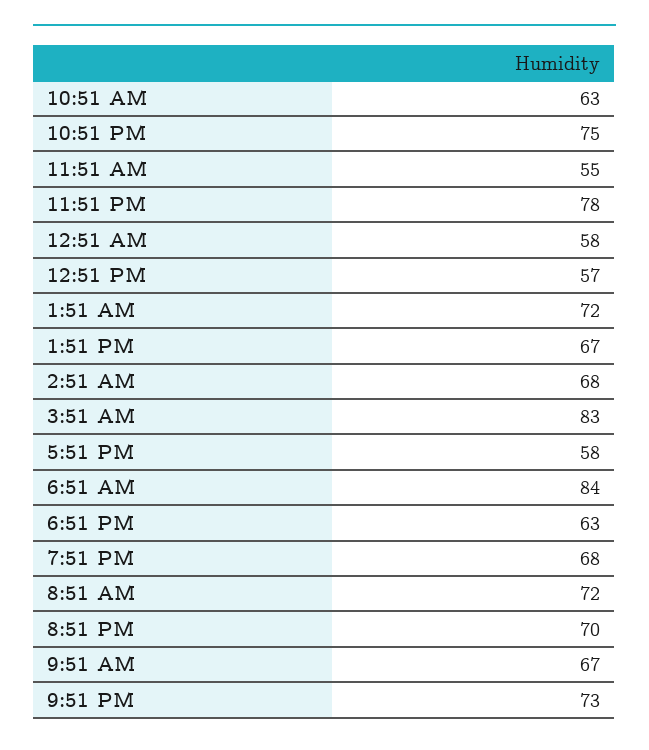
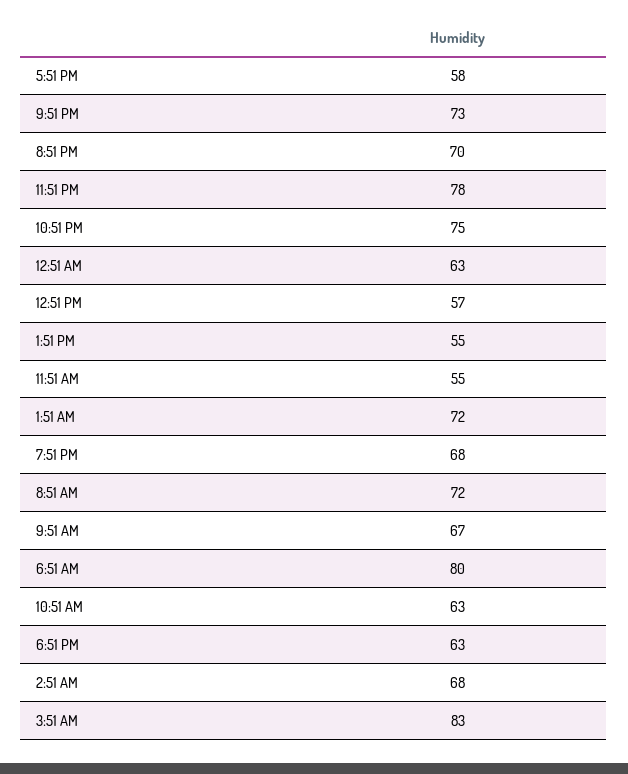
12:51 AM: 58 -> 63
1:51 PM: 67 -> 55
6:51 AM: 84 -> 80

